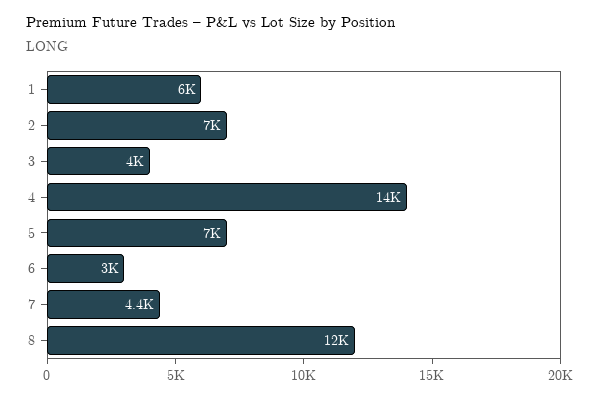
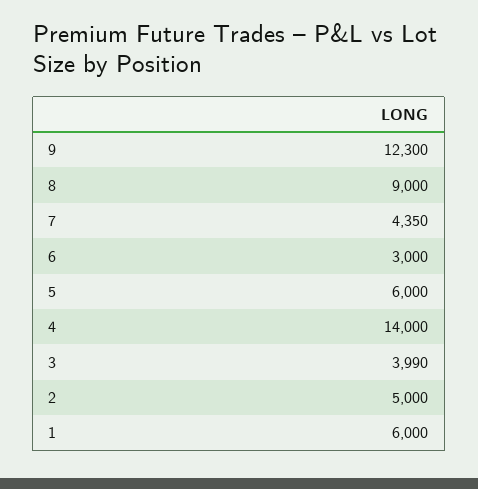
2: 7000 -> 5000
5: 7000 -> 6000
8: 12000 -> 9000
9: none -> 12300

